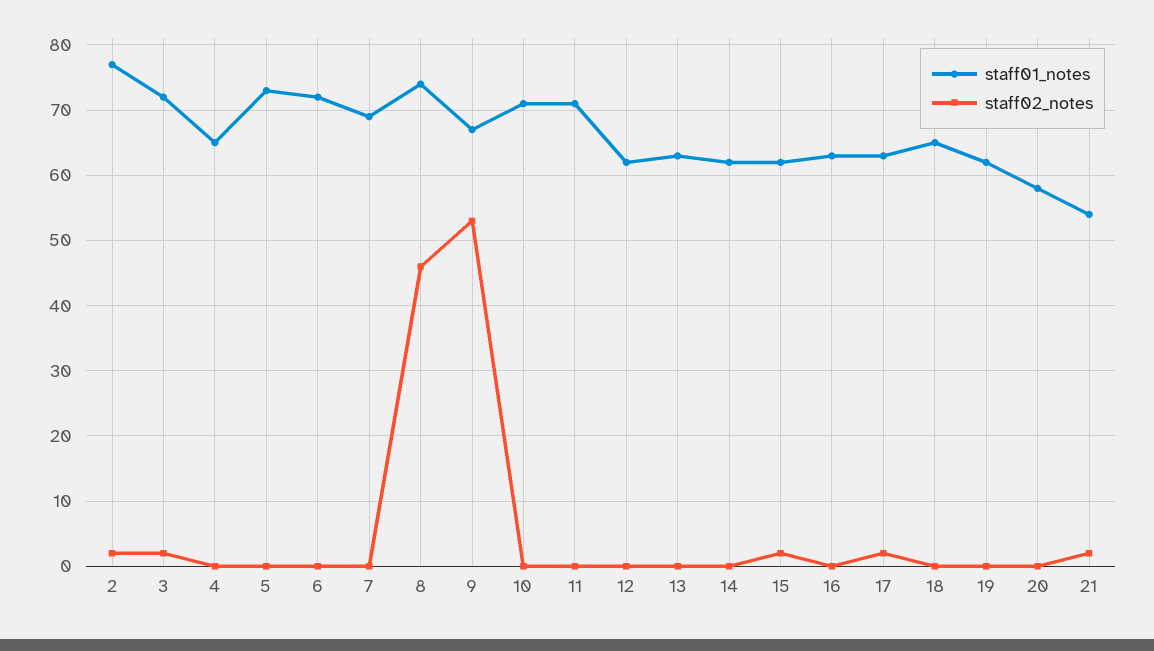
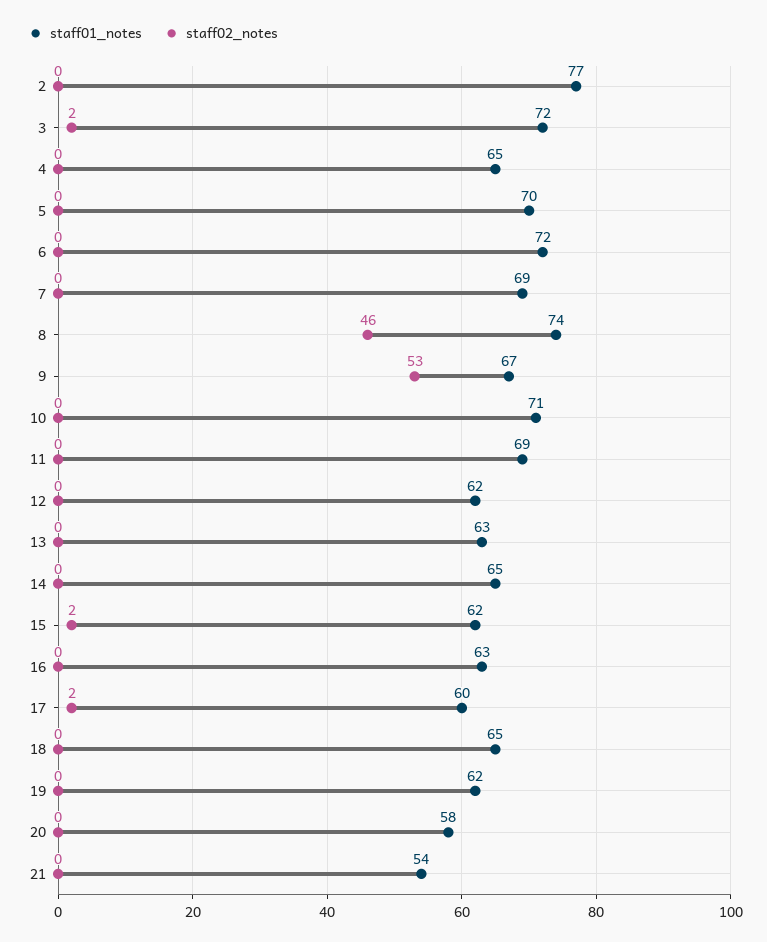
staff02_notes, 2: 2 -> 0
staff01_notes, 5: 73 -> 70
staff01_notes, 11: 71 -> 69
staff01_notes, 14: 62 -> 65
staff01_notes, 17: 63 -> 60
staff02_notes, 21: 2 -> 0

